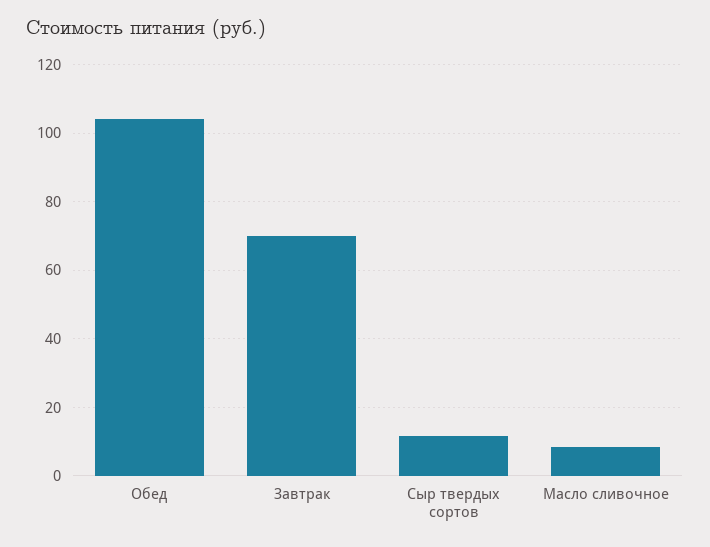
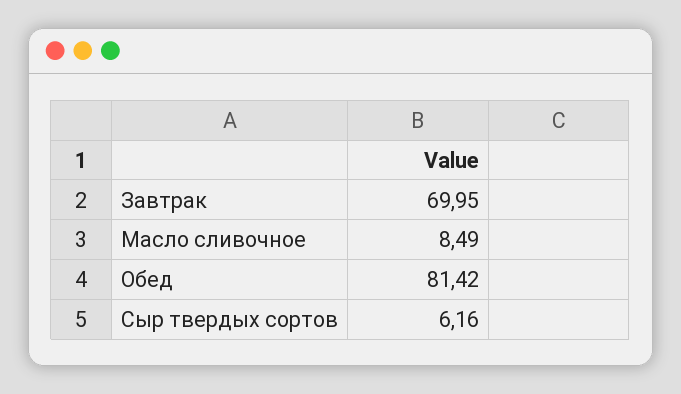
Обед: 104 -> 81.42
Сыр твердых сортов: 12 -> 6.16

